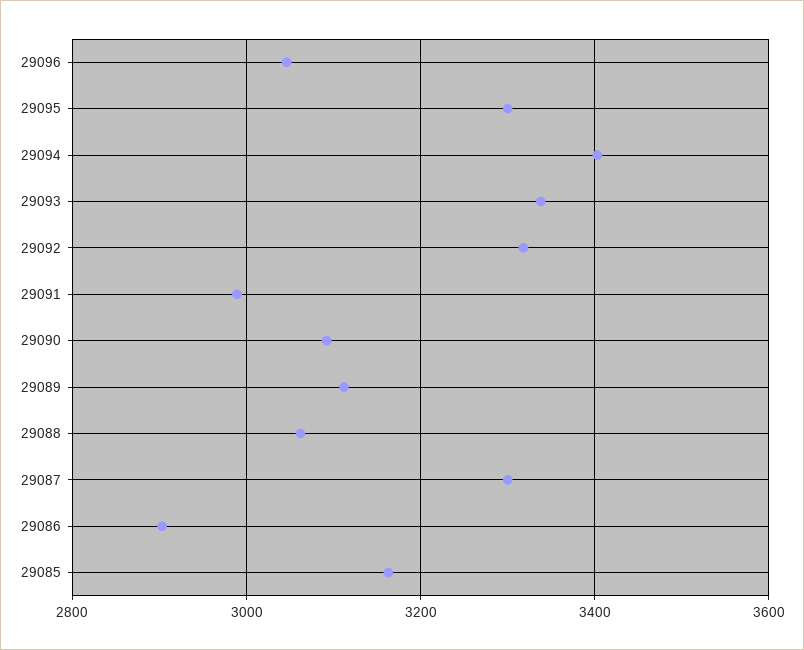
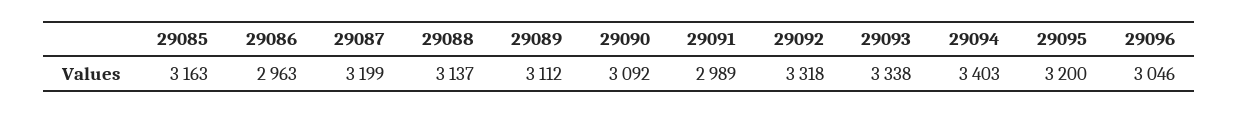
29095: 3300 -> 3200
29088: 3060 -> 3137
29087: 3300 -> 3199
29086: 2900 -> 2963

